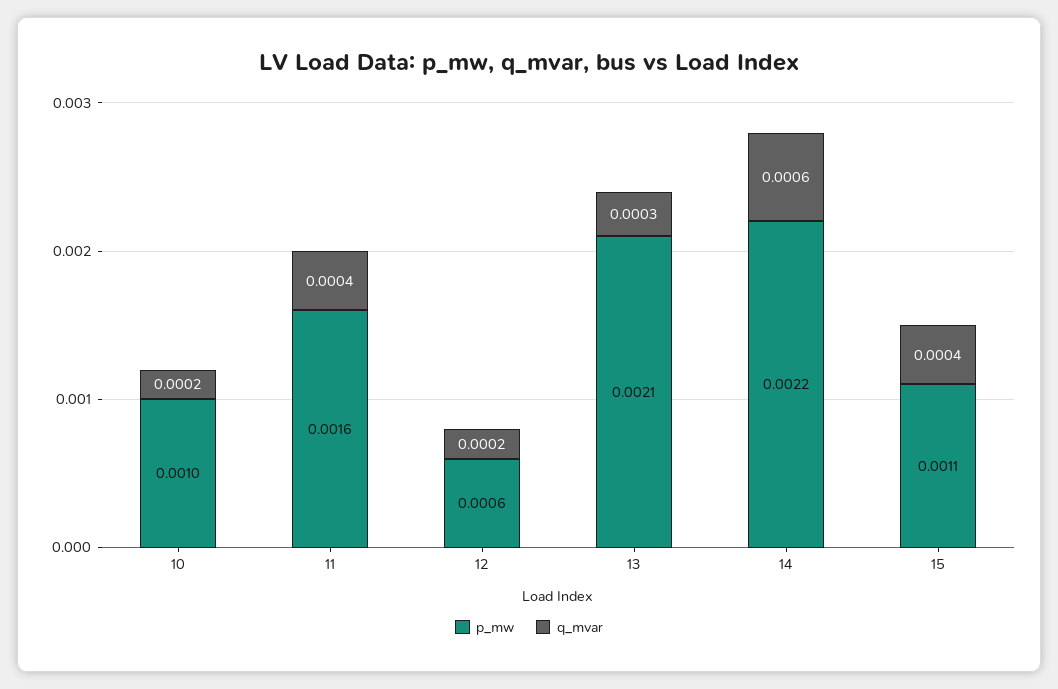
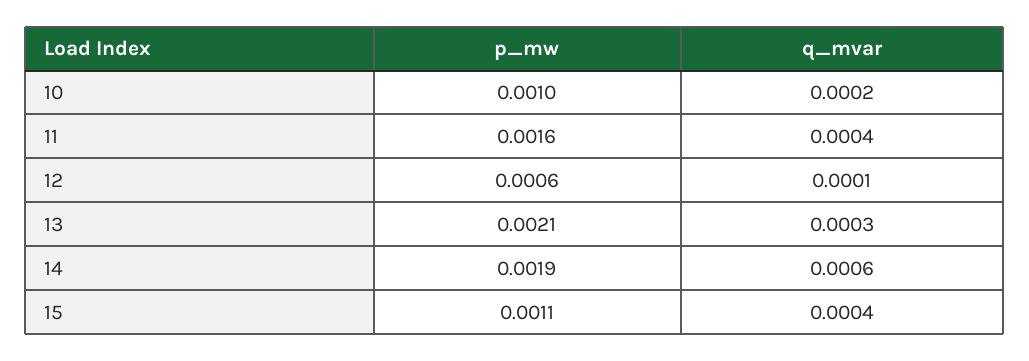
q_mvar, 12: 0.0002 -> 0.0001
p_mw, 14: 0.0022 -> 0.0019

